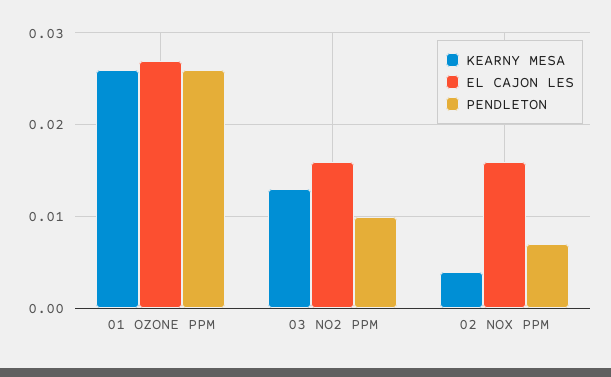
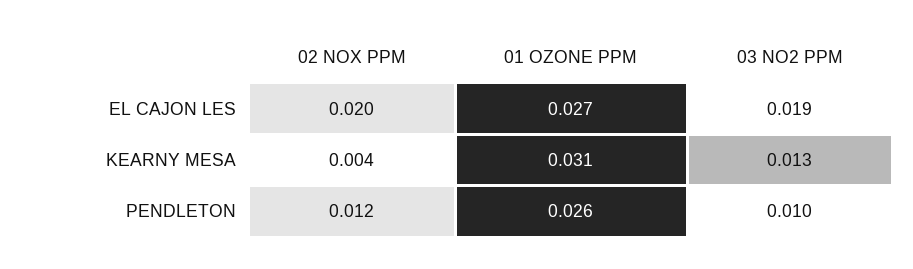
KEARNY MESA, 01 OZONE PPM: 0.026 -> 0.031
EL CAJON LES, 03 NO2 PPM: 0.016 -> 0.019
EL CAJON LES, 02 NOX PPM: 0.016 -> 0.02
PENDLETON, 02 NOX PPM: 0.007 -> 0.012

